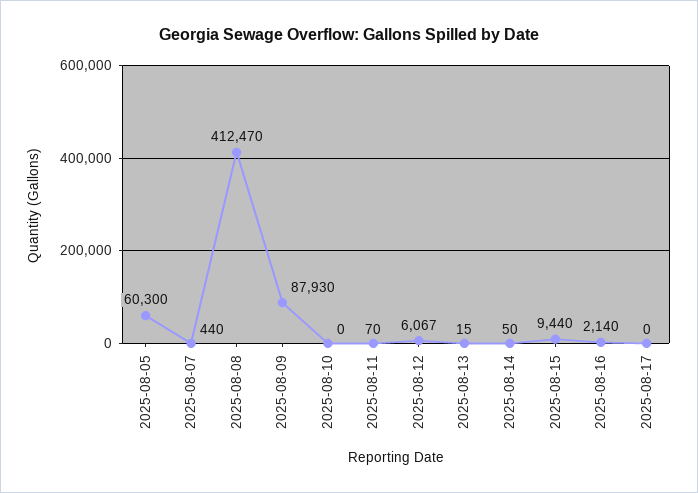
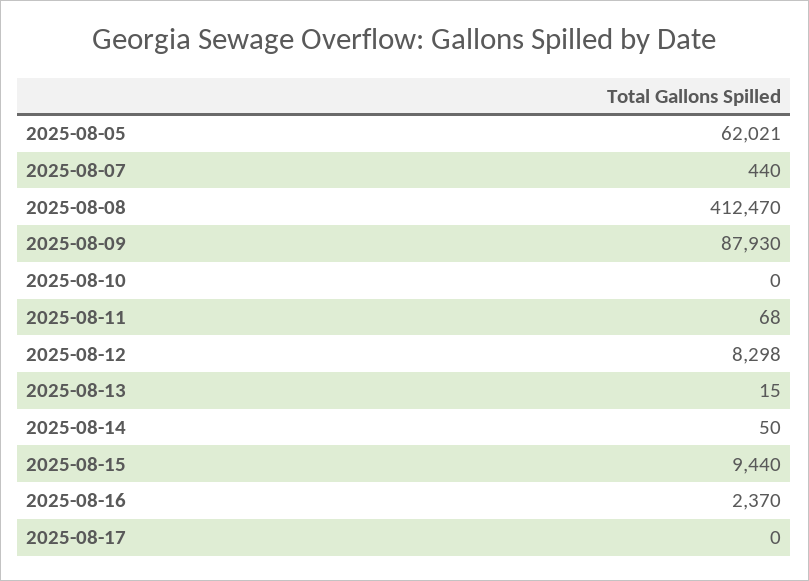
2025-08-05: 60300 -> 62021
2025-08-11: 70 -> 68
2025-08-12: 6067 -> 8298
2025-08-16: 2140 -> 2370

